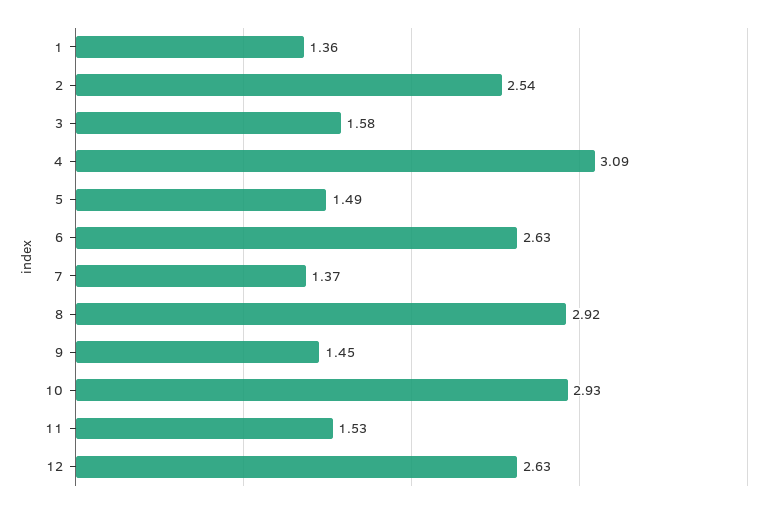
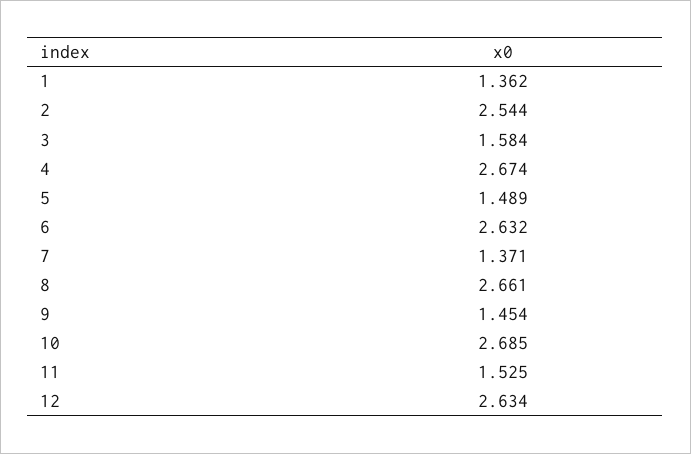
4: 3.09 -> 2.674
8: 2.92 -> 2.661
10: 2.93 -> 2.685

